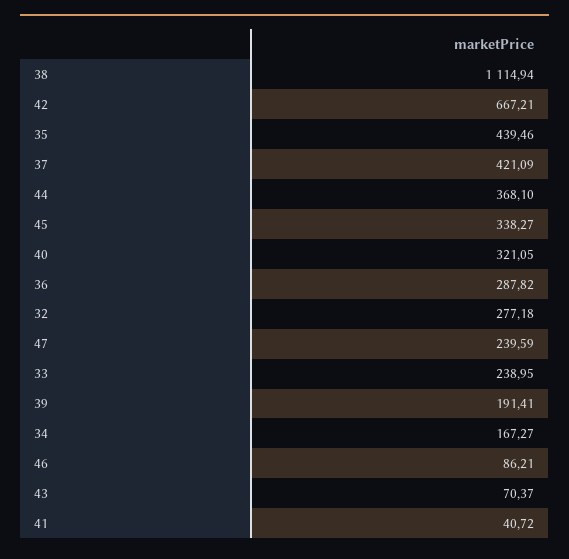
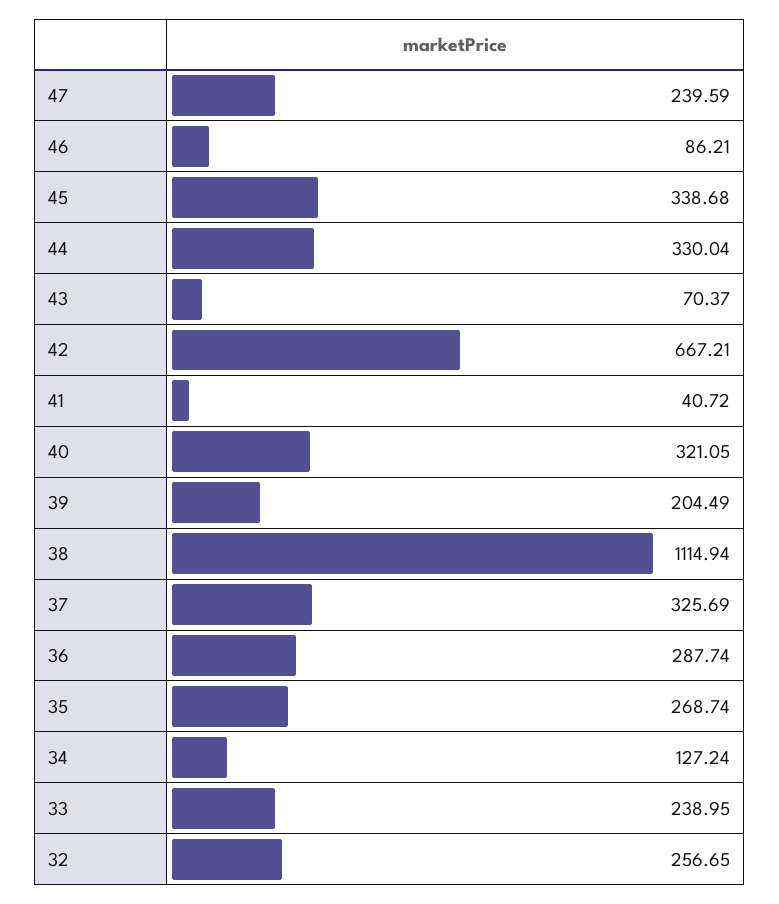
35: 439.46 -> 268.74
37: 421.09 -> 325.69
44: 368.1 -> 330.04
45: 338.27 -> 338.68
36: 287.82 -> 287.74
32: 277.18 -> 256.65
39: 191.41 -> 204.49
34: 167.27 -> 127.24

